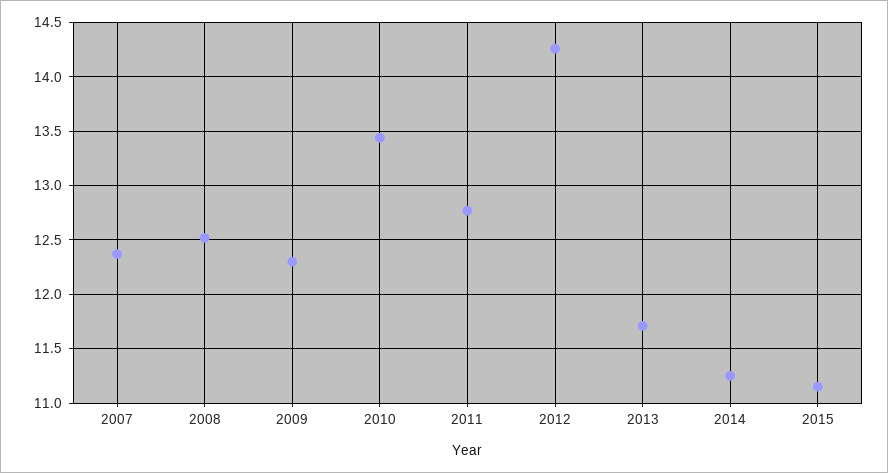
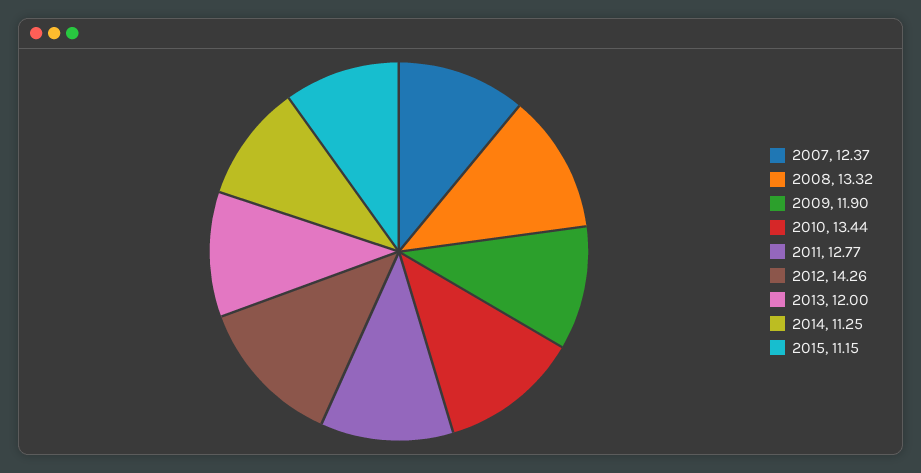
2008: 12.5 -> 13.32
2009: 12.3 -> 11.9
2013: 11.7 -> 12

